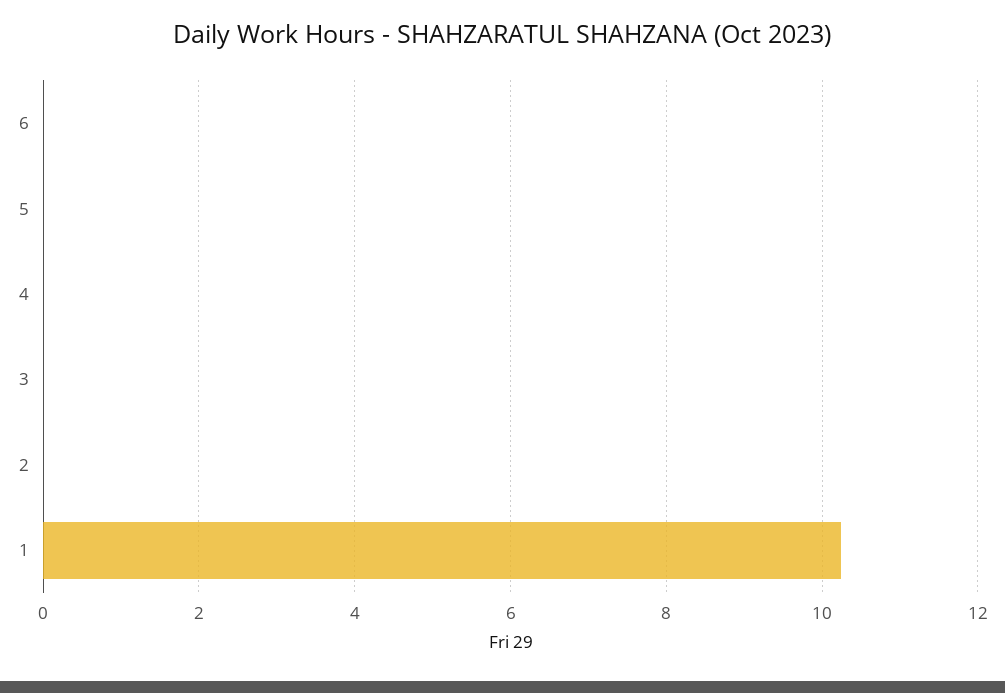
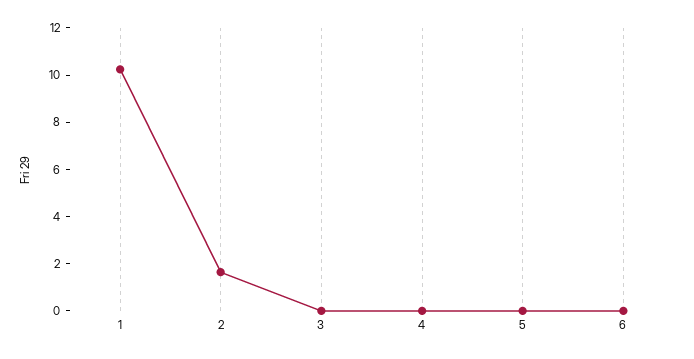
2: 0 -> 1.5

